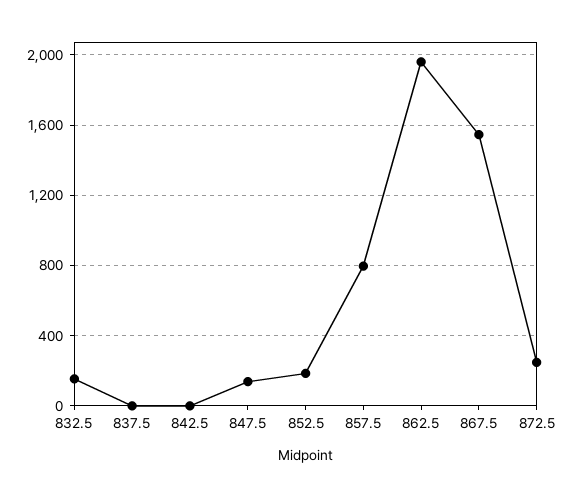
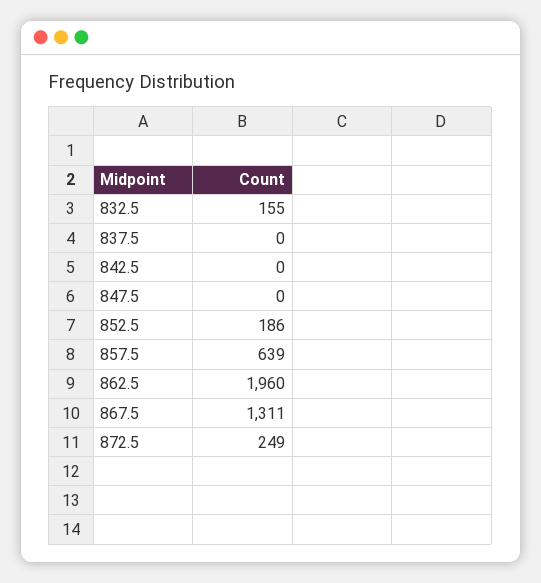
847.5: 150 -> 0
857.5: 800 -> 639
867.5: 1550 -> 1311

